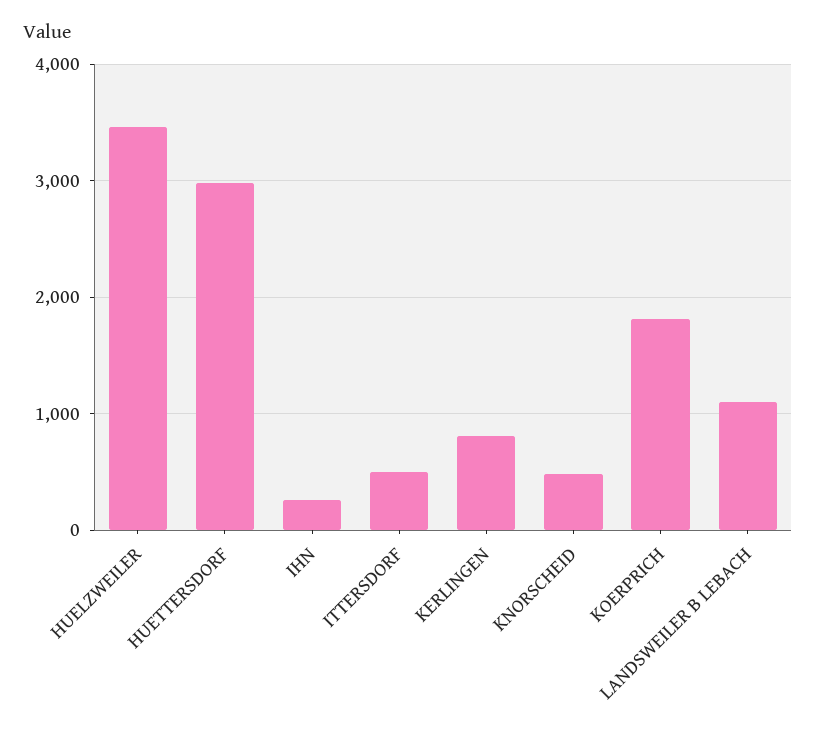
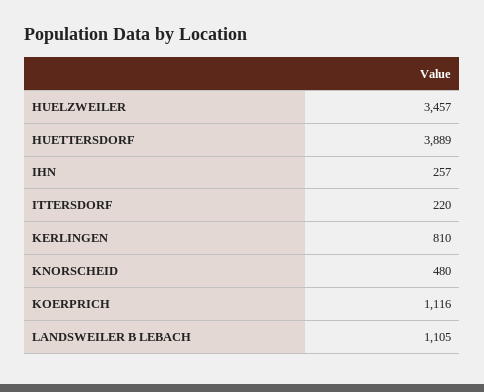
HUETTERSDORF: 3000 -> 3889
ITTERSDORF: 500 -> 220
KOERPRICH: 1800 -> 1116

